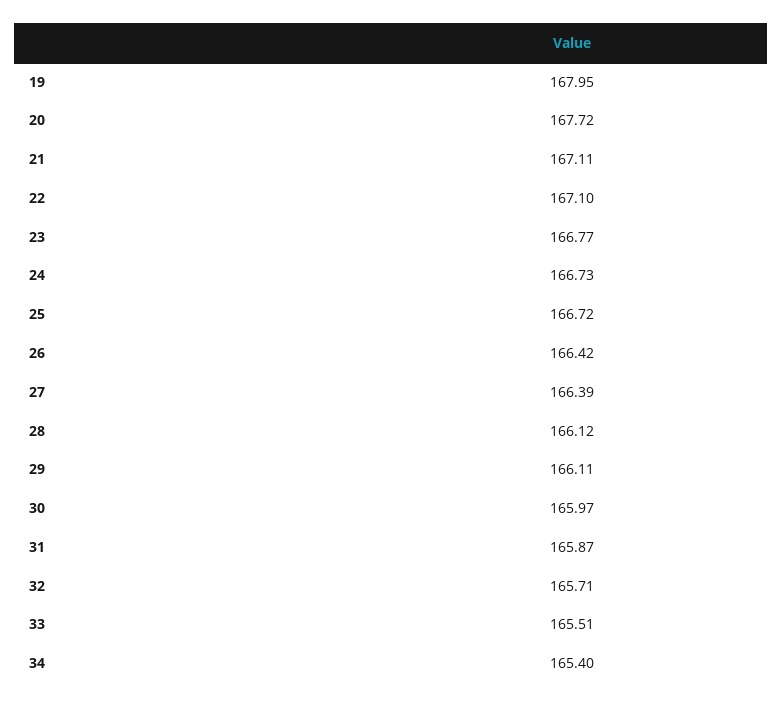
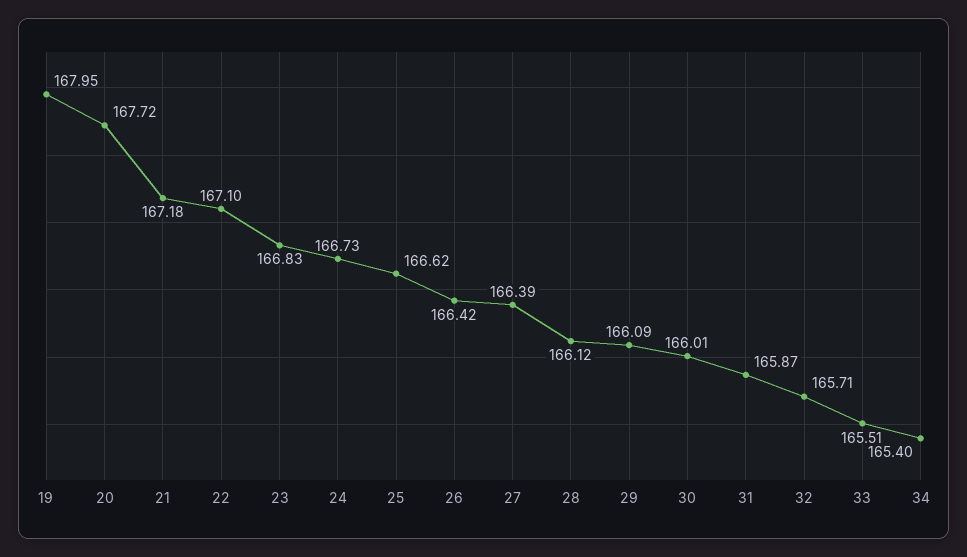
21: 167.11 -> 167.18
23: 166.77 -> 166.83
25: 166.72 -> 166.62
29: 166.11 -> 166.09
30: 165.97 -> 166.01

